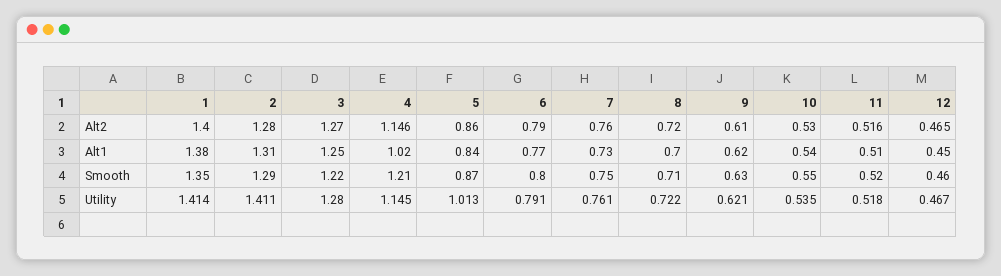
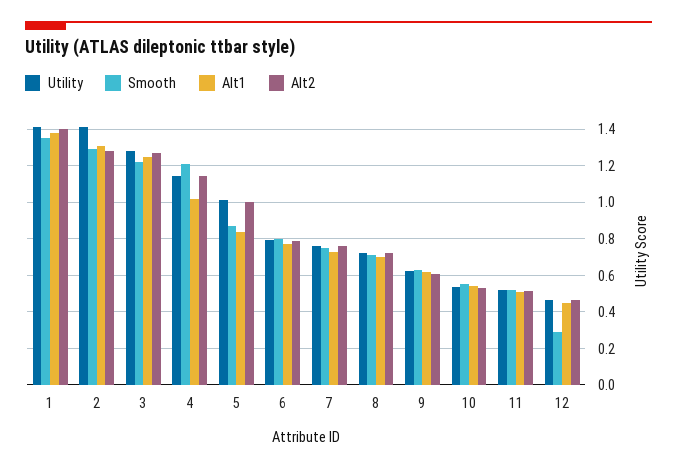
Alt2, 5: 0.86 -> 1
Smooth, 12: 0.46 -> 0.3

